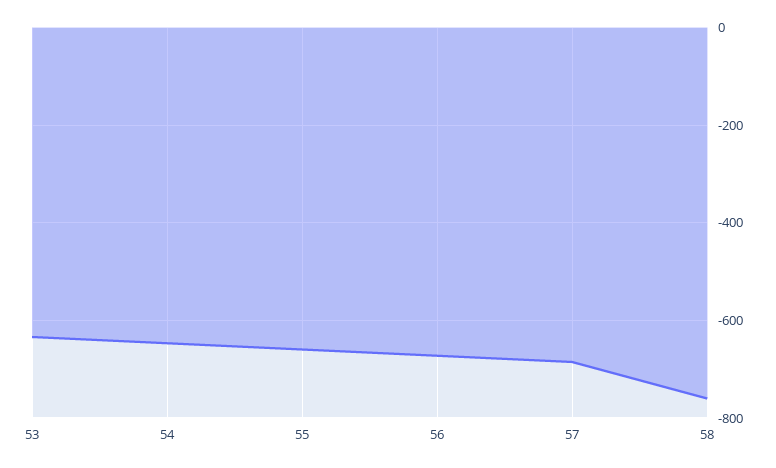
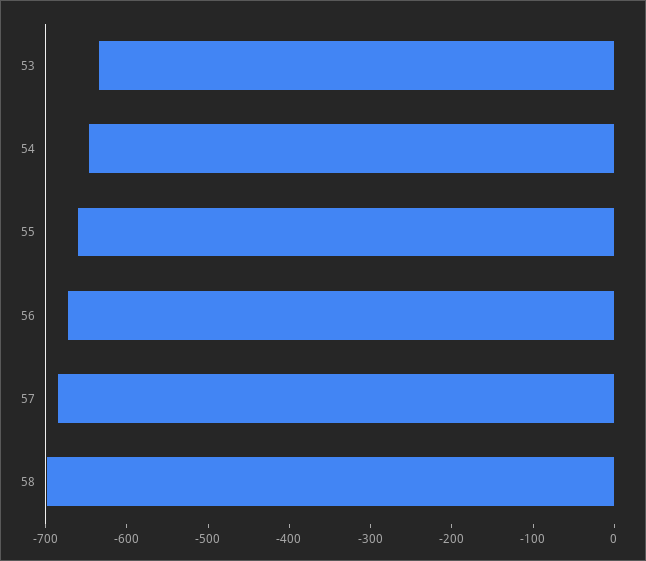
58: -760 -> -700

